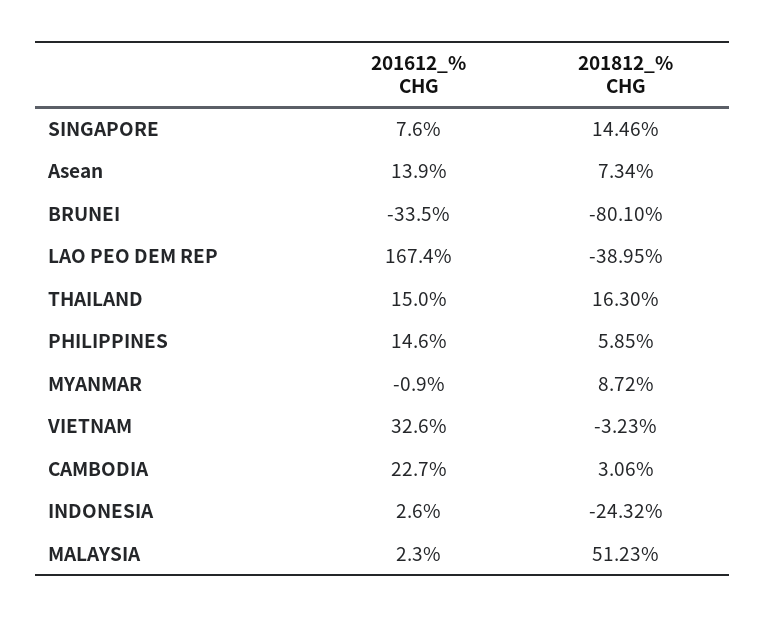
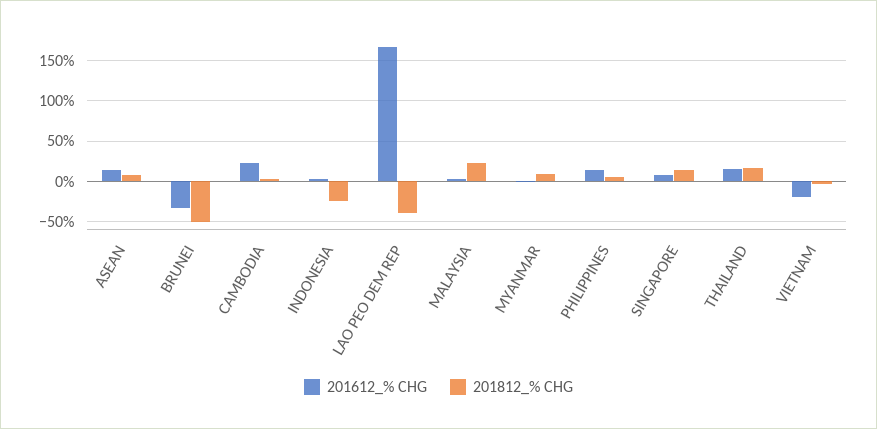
201812_% CHG, BRUNEI: -80.1 -> -50
201612_% CHG, VIETNAM: 32.6 -> -20
201812_% CHG, MALAYSIA: 51.23 -> 20

